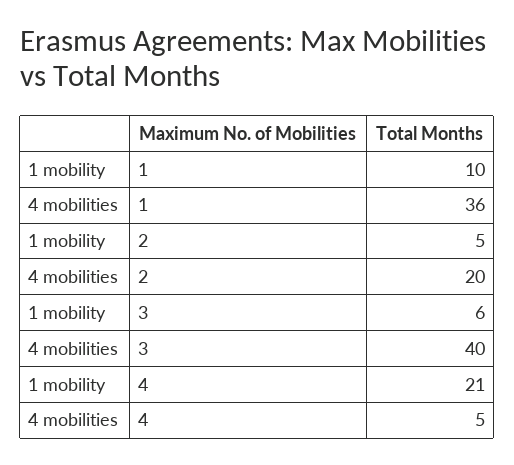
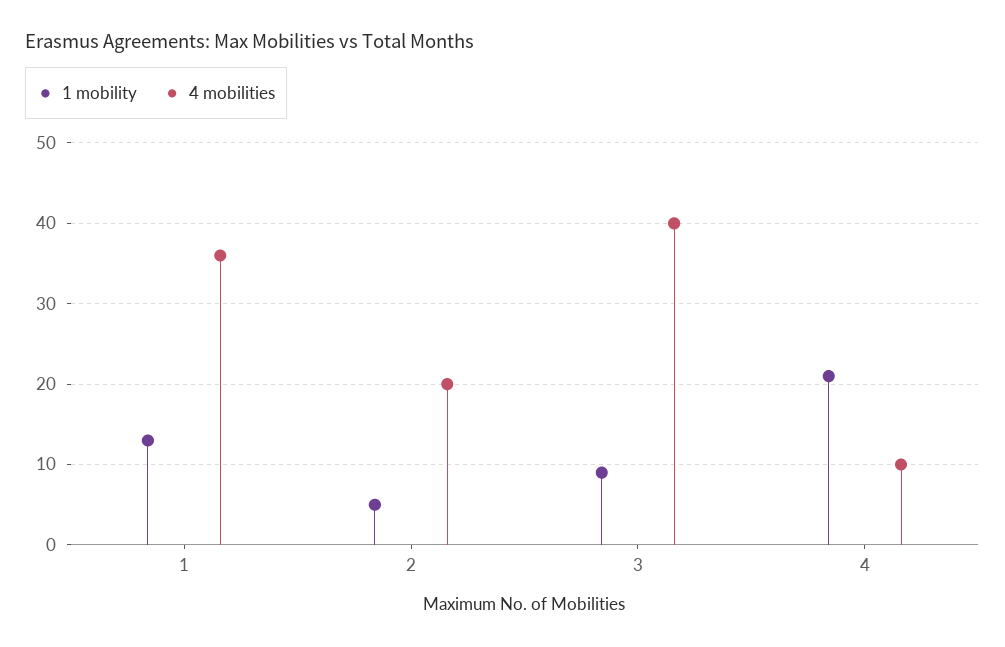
1 mobility, 1: 10 -> 13
1 mobility, 3: 6 -> 9
4 mobilities, 4: 5 -> 10

